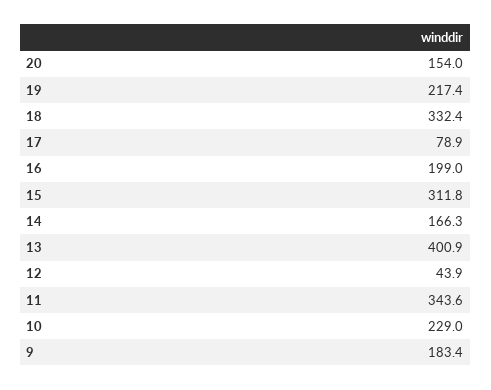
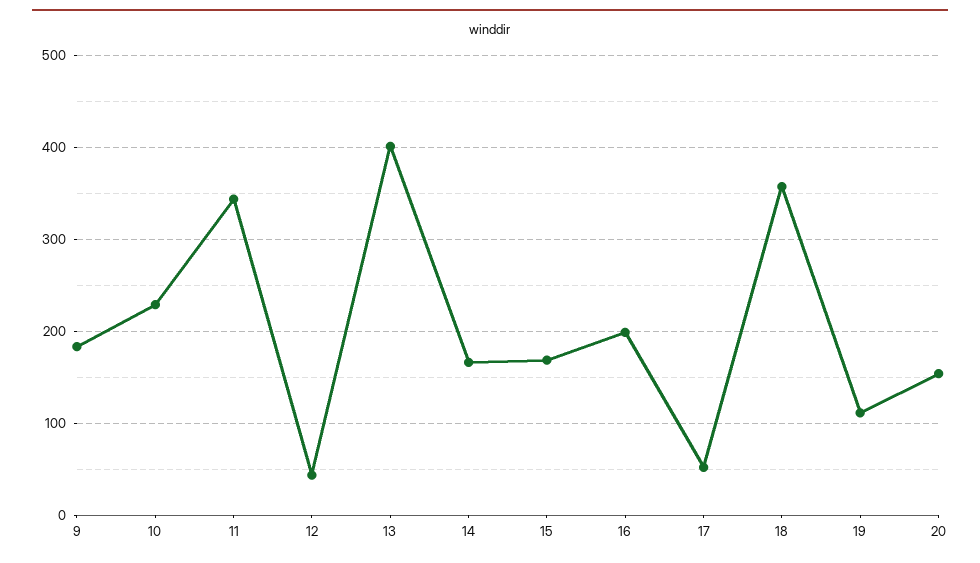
19: 217.4 -> 110
18: 332.4 -> 360
17: 78.9 -> 50
15: 311.8 -> 170

